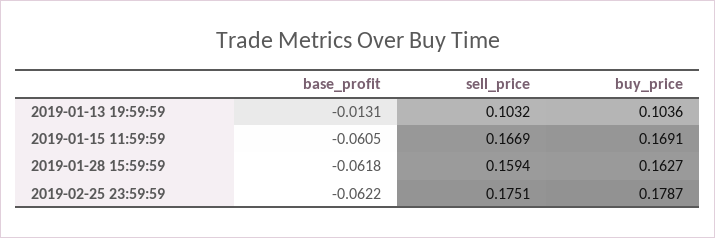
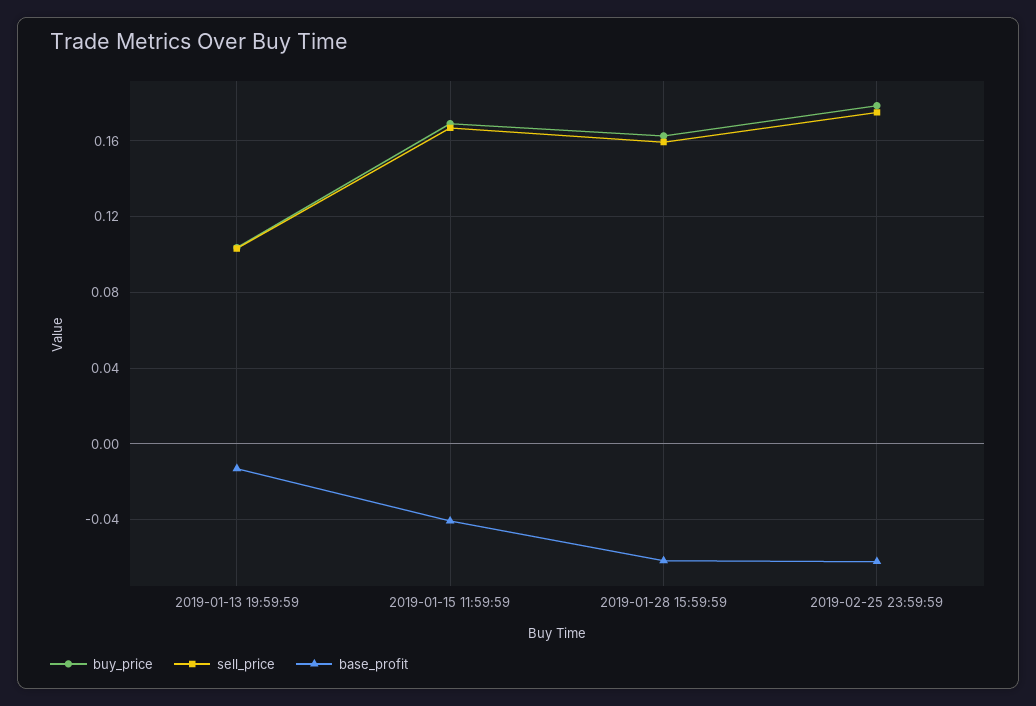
base_profit, 2019-01-15 11:59:59: -0.0605 -> -0.04

